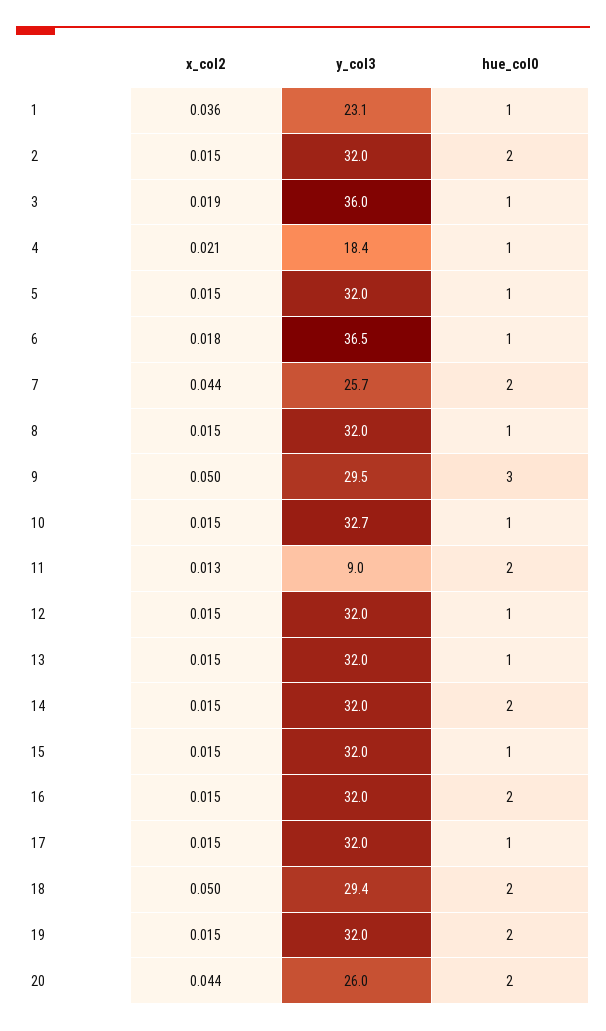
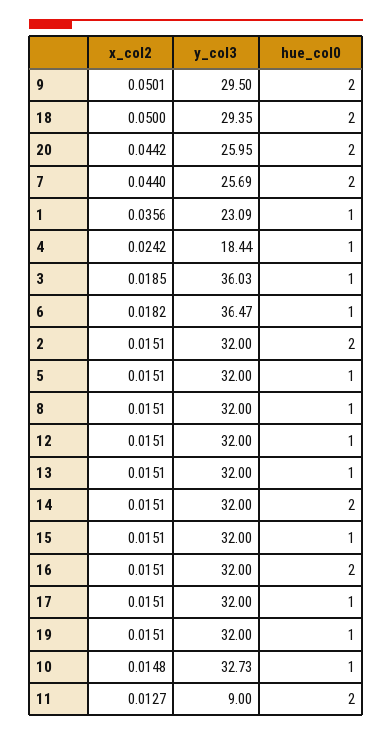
x_col2, 4: 0.021 -> 0.0242
hue_col0, 9: 3 -> 2
hue_col0, 19: 2 -> 1

